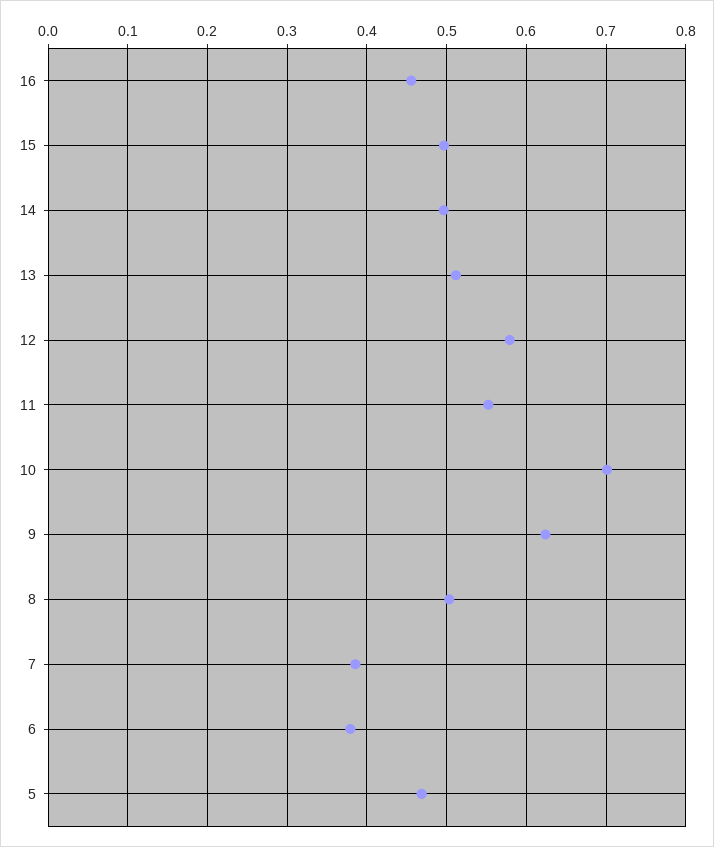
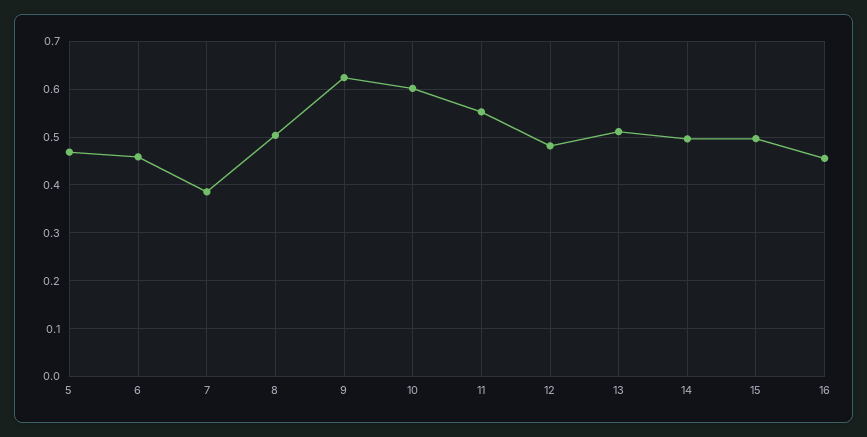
12: 0.58 -> 0.48
10: 0.7 -> 0.6
6: 0.38 -> 0.46

